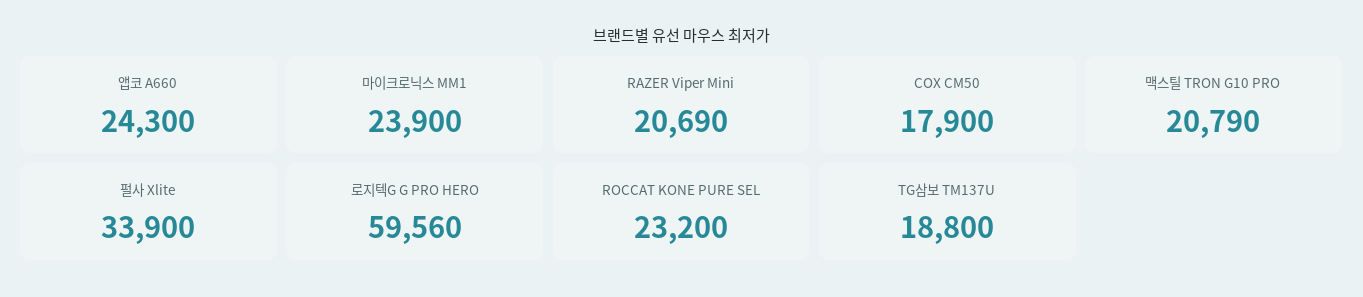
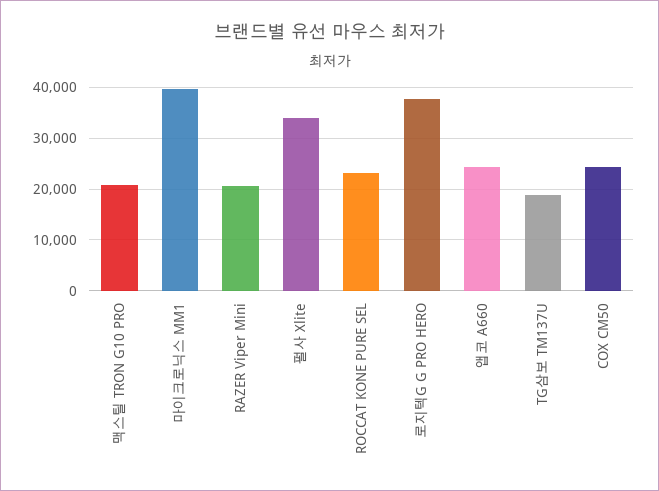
마이크로닉스 MM1: 23900 -> 40000
COX CM50: 17900 -> 24000
로지텍G G PRO HERO: 59560 -> 38000

